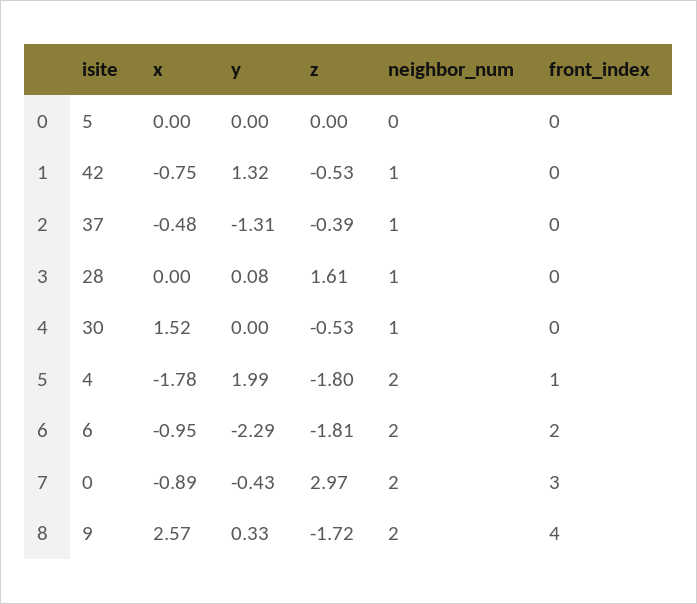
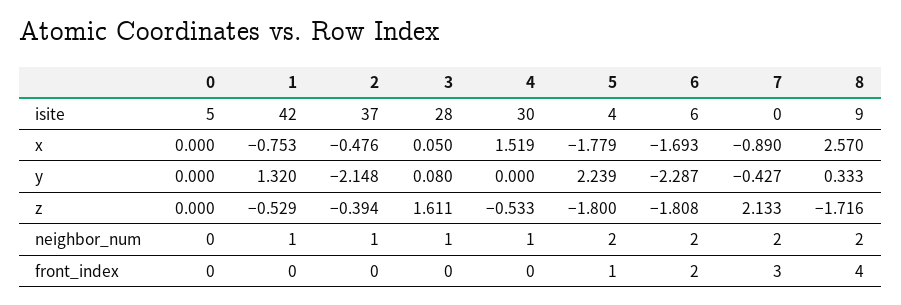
y, 2: -1.31 -> -2.148
x, 3: 0 -> 0.05
y, 5: 1.99 -> 2.239
x, 6: -0.95 -> -1.693
z, 7: 2.97 -> 2.133

